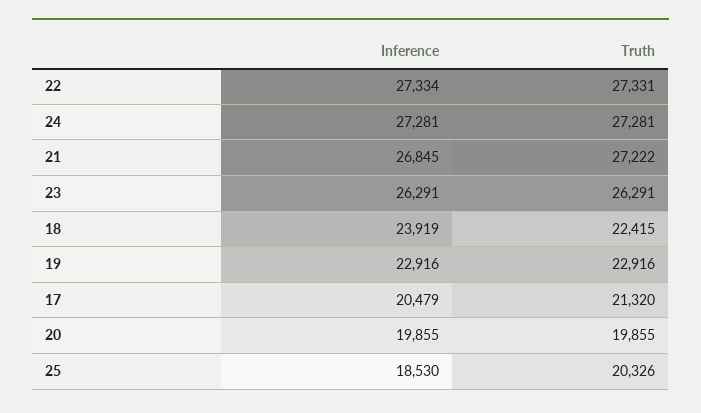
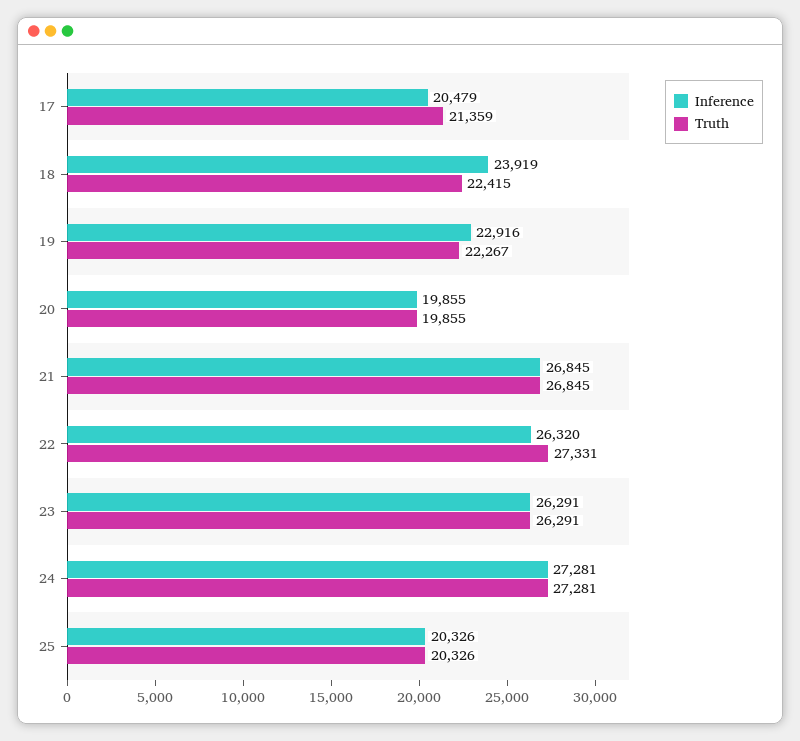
Inference, 22: 27334 -> 26320
Truth, 21: 27222 -> 26845
Truth, 19: 22916 -> 22267
Truth, 17: 21320 -> 21359
Inference, 25: 18530 -> 20326

